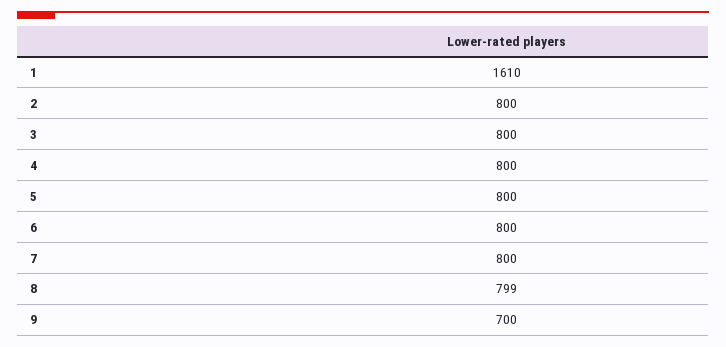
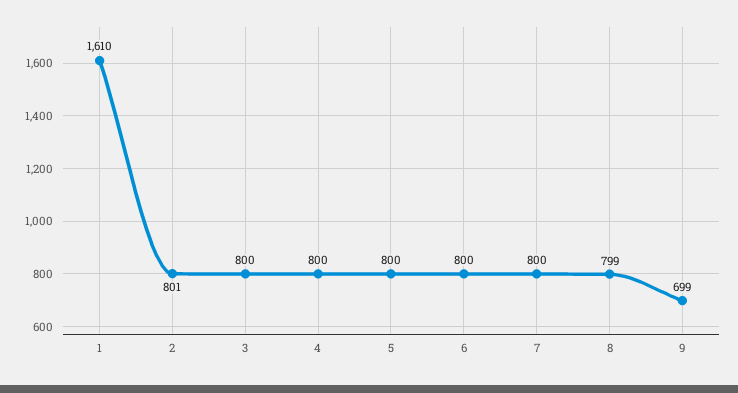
2: 800 -> 801
9: 700 -> 699

